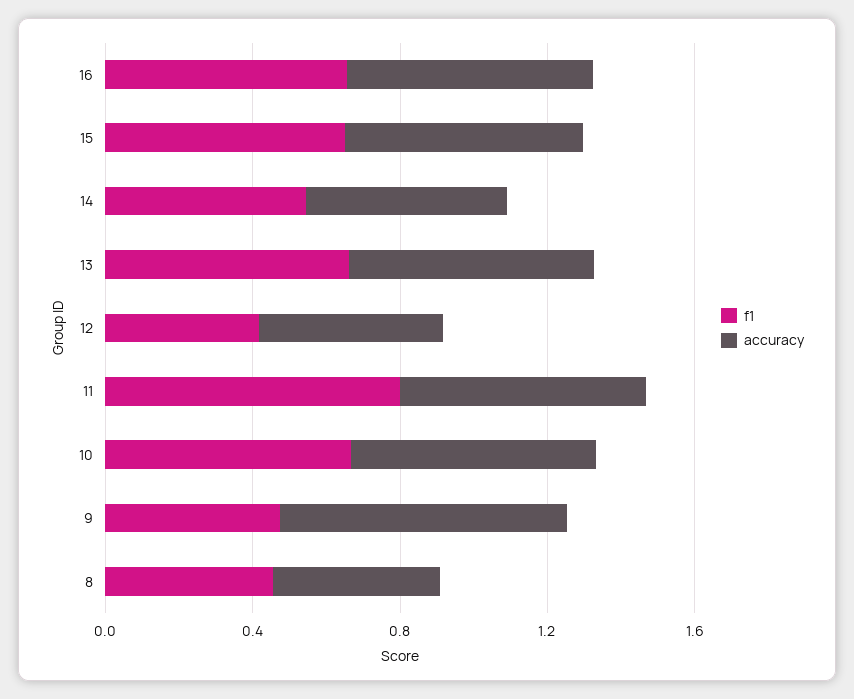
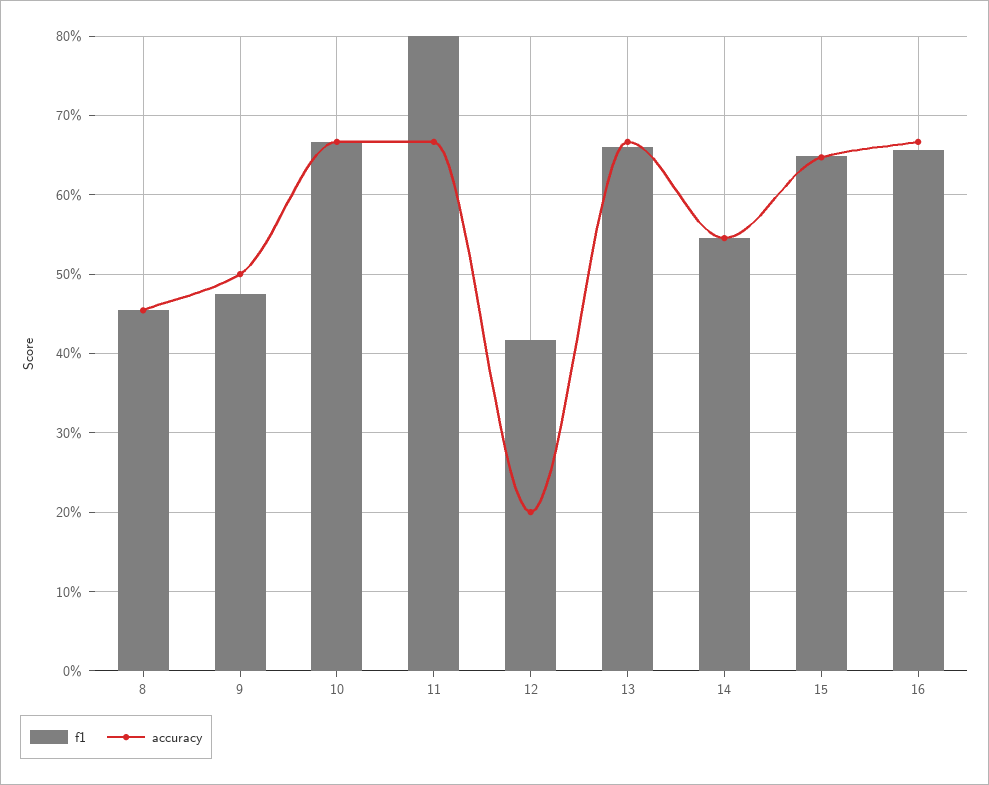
accuracy, 12: 0.5 -> 0.2
accuracy, 9: 0.8 -> 0.5

